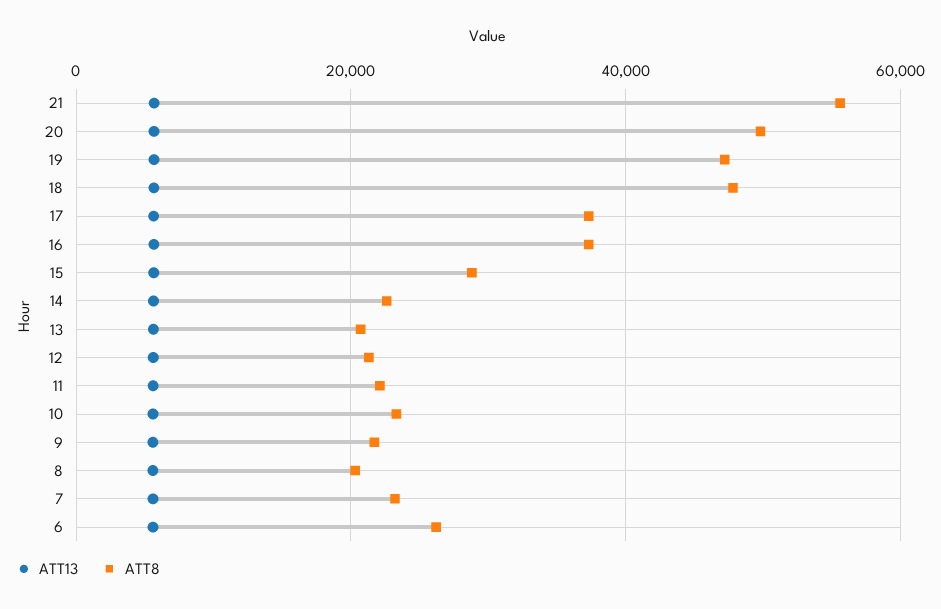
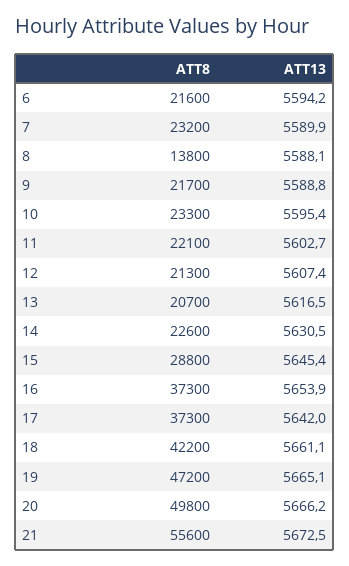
ATT8, 18: 48000 -> 42200
ATT8, 8: 20000 -> 13800
ATT8, 6: 26000 -> 21600

